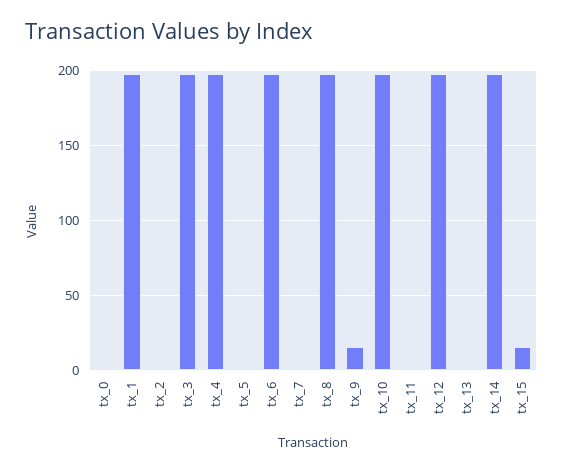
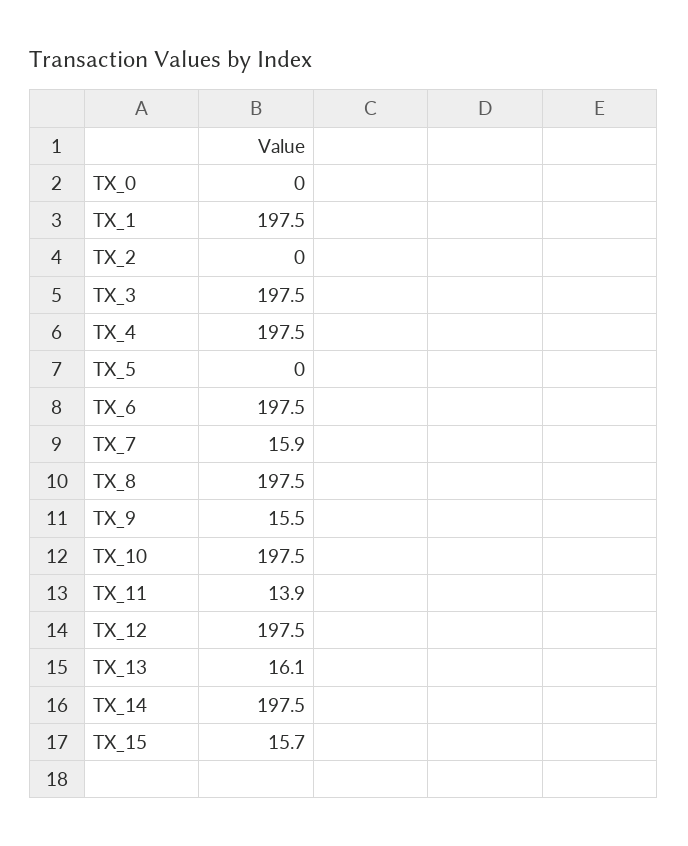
tx_7: 0 -> 15.9
tx_11: 0 -> 13.9
tx_13: 0 -> 16.1

